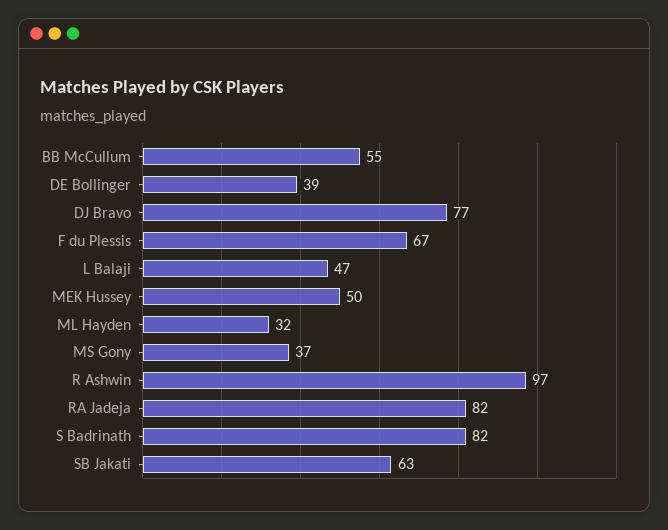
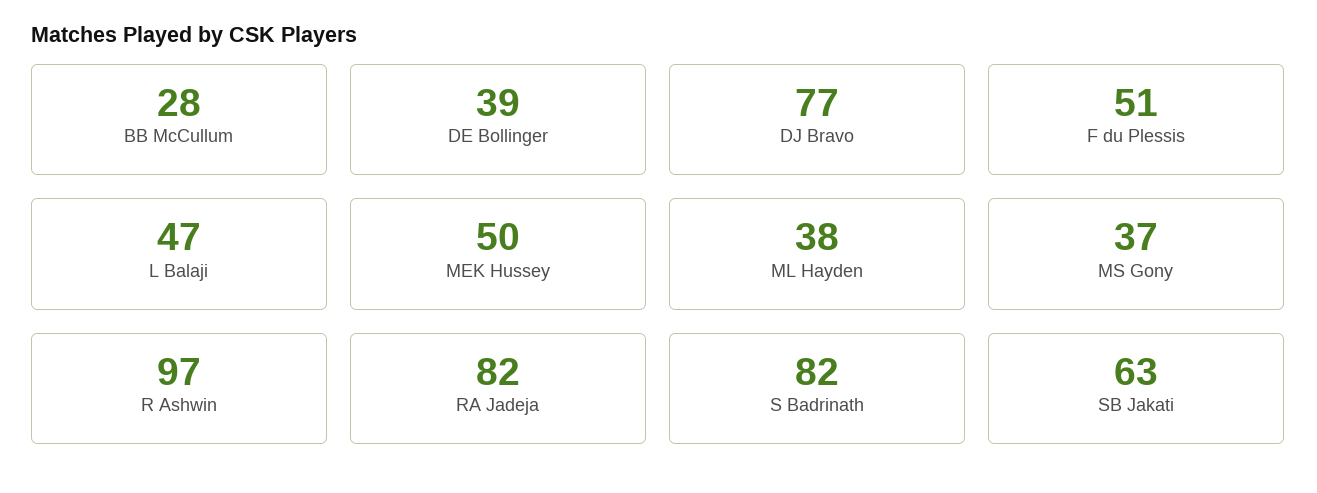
BB McCullum: 55 -> 28
F du Plessis: 67 -> 51
ML Hayden: 32 -> 38

